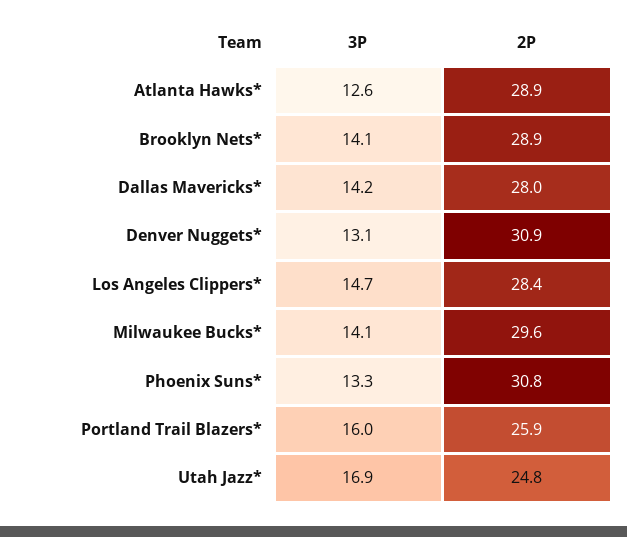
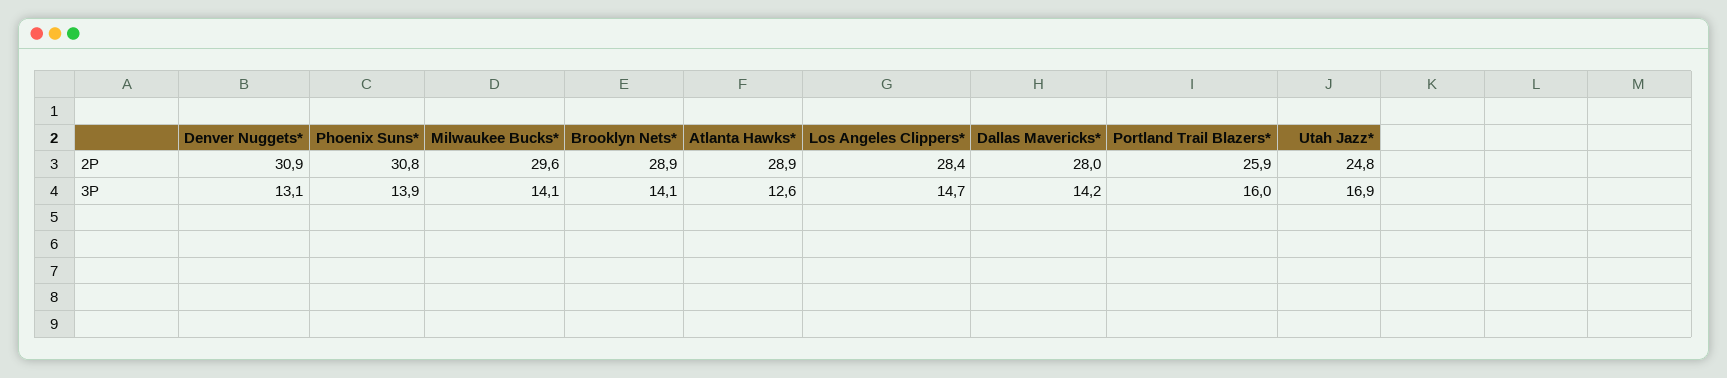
3P, Phoenix Suns*: 13.3 -> 13.9

